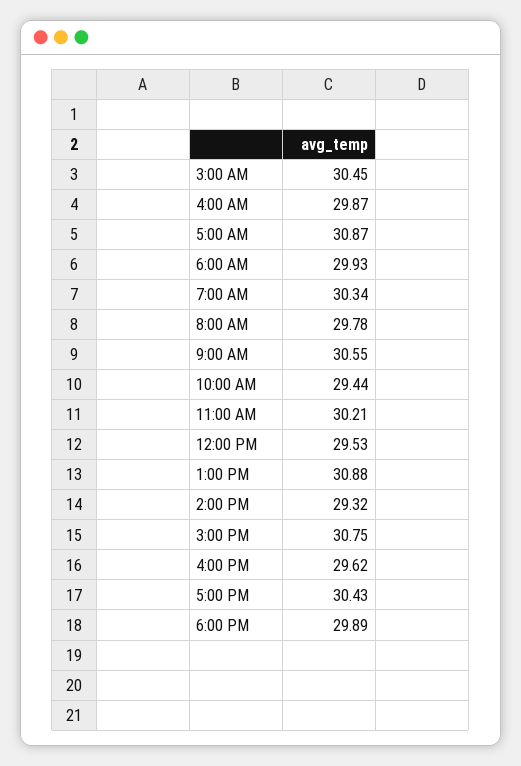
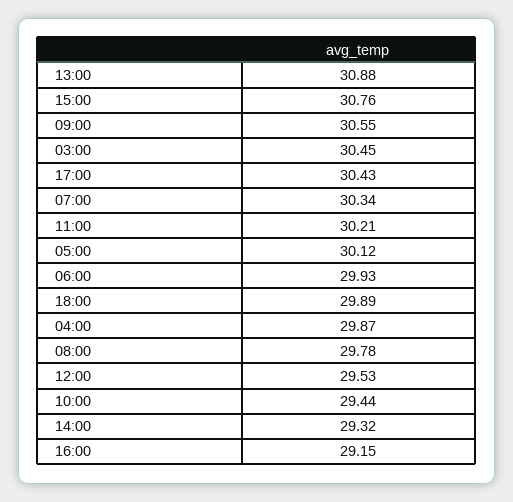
5:00 AM: 30.87 -> 30.12
3:00 PM: 30.75 -> 30.76
4:00 PM: 29.62 -> 29.15

